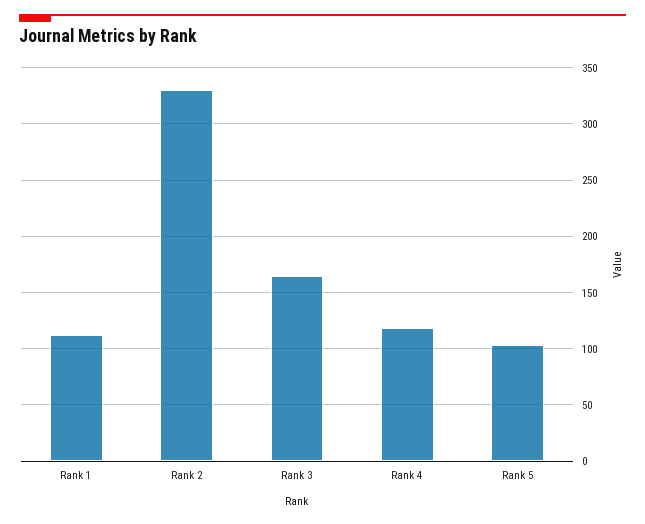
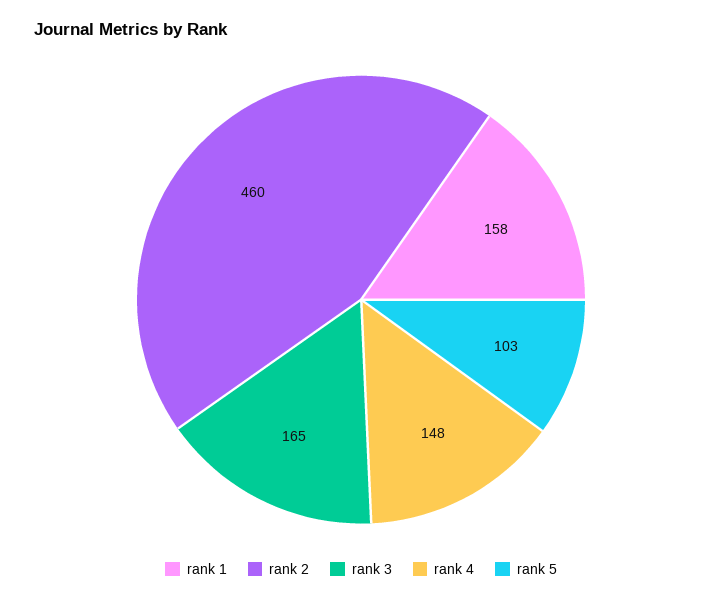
Rank 1: 110 -> 158
Rank 2: 330 -> 460
Rank 4: 120 -> 148

